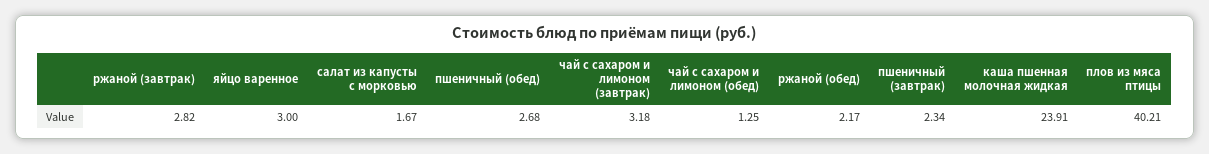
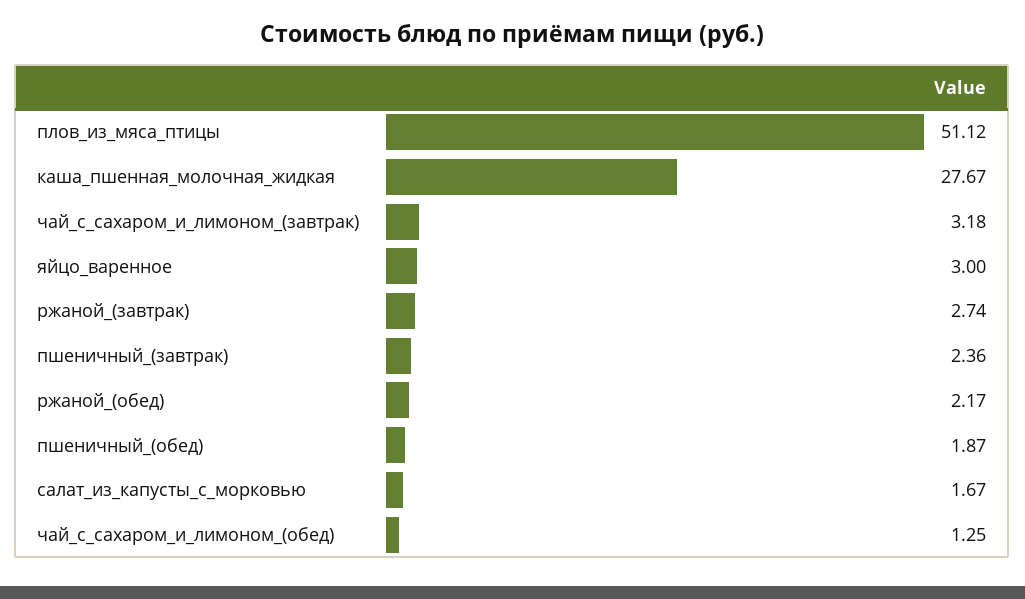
ржаной (завтрак): 2.82 -> 2.74
пшеничный (обед): 2.68 -> 1.87
пшеничный (завтрак): 2.34 -> 2.36
каша пшенная молочная жидкая: 23.91 -> 27.67
плов из мяса птицы: 40.21 -> 51.12

